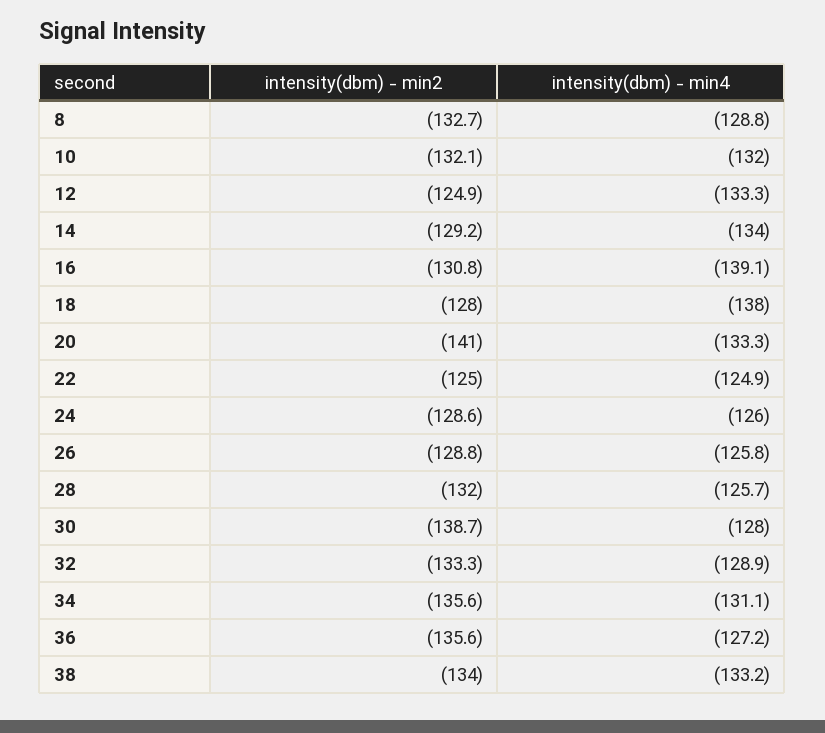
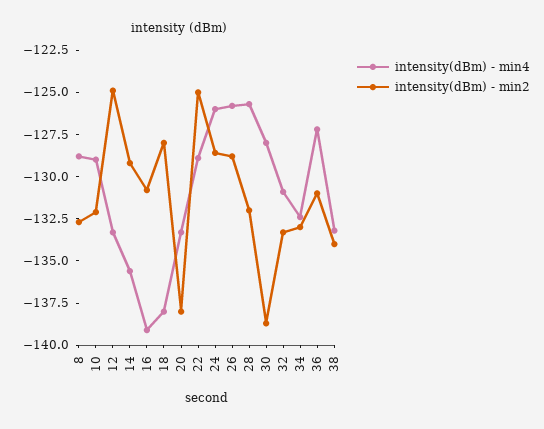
intensity(dbm) - min4, 10: -132 -> -129
intensity(dbm) - min4, 14: -134 -> -135.5
intensity(dbm) - min2, 20: -141 -> -138
intensity(dbm) - min4, 22: -124.9 -> -129
intensity(dbm) - min4, 32: -128.9 -> -131
intensity(dbm) - min2, 34: -135.6 -> -133
intensity(dbm) - min4, 34: -131.1 -> -132.5
intensity(dbm) - min2, 36: -135.6 -> -131

